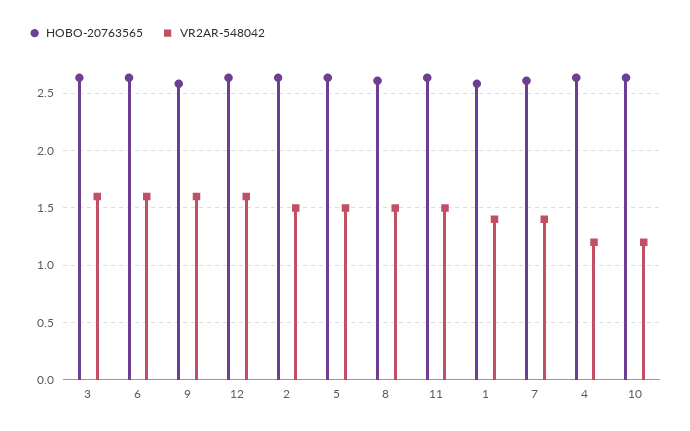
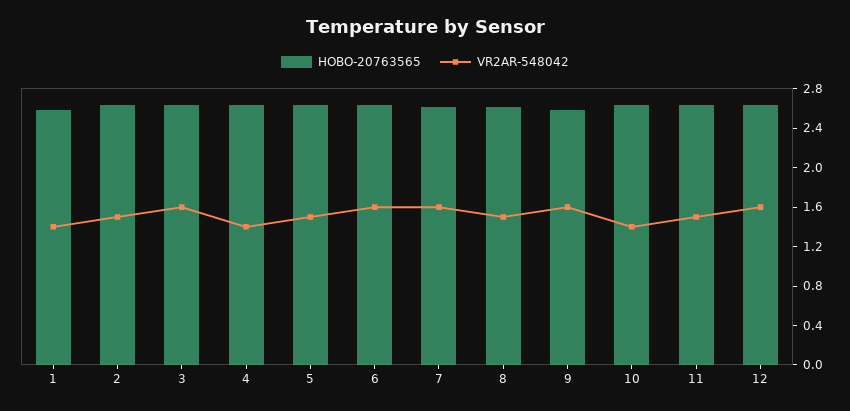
VR2AR-548042, 7: 1.4 -> 1.6
VR2AR-548042, 4: 1.2 -> 1.4
VR2AR-548042, 10: 1.2 -> 1.4

